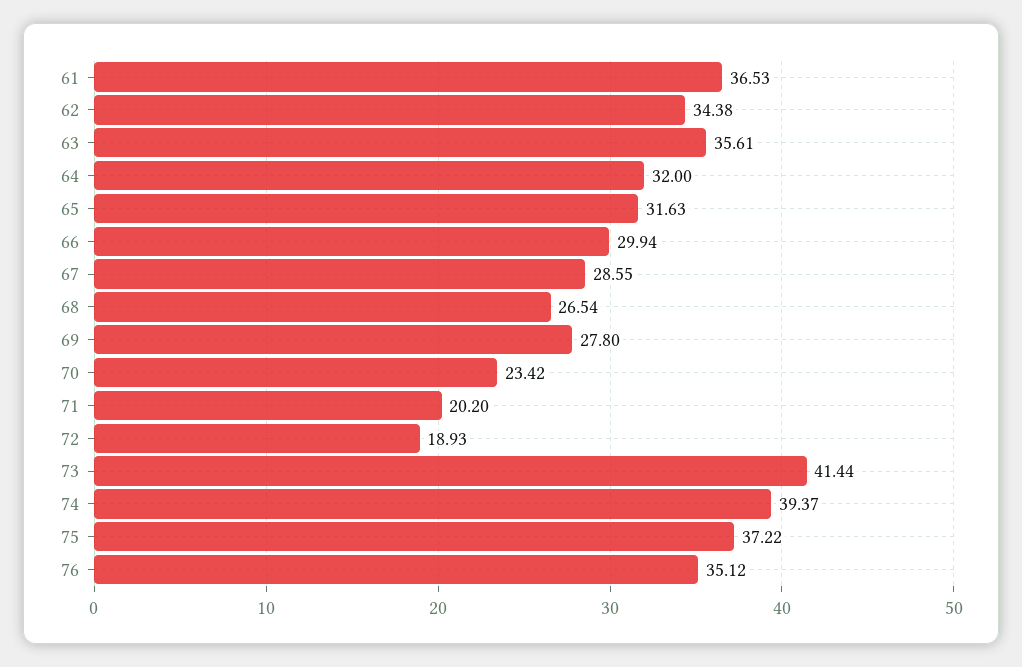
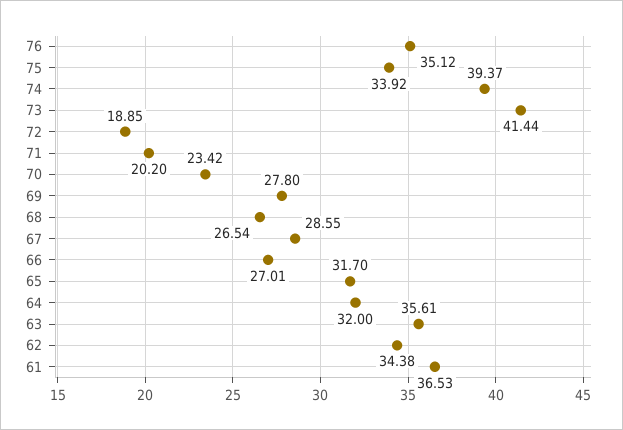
65: 31.63 -> 31.7
66: 29.94 -> 27.01
72: 18.93 -> 18.85
75: 37.22 -> 33.92

